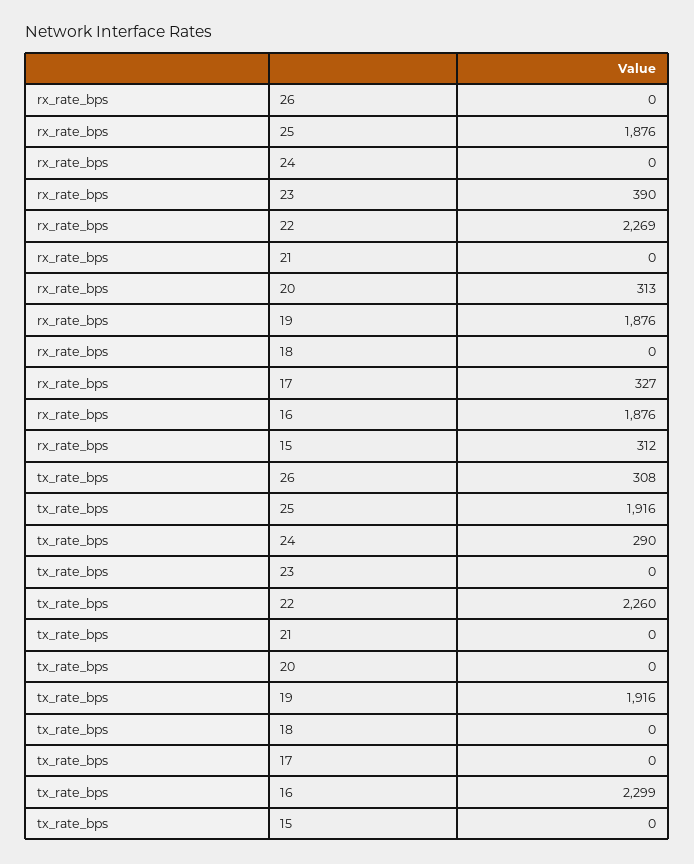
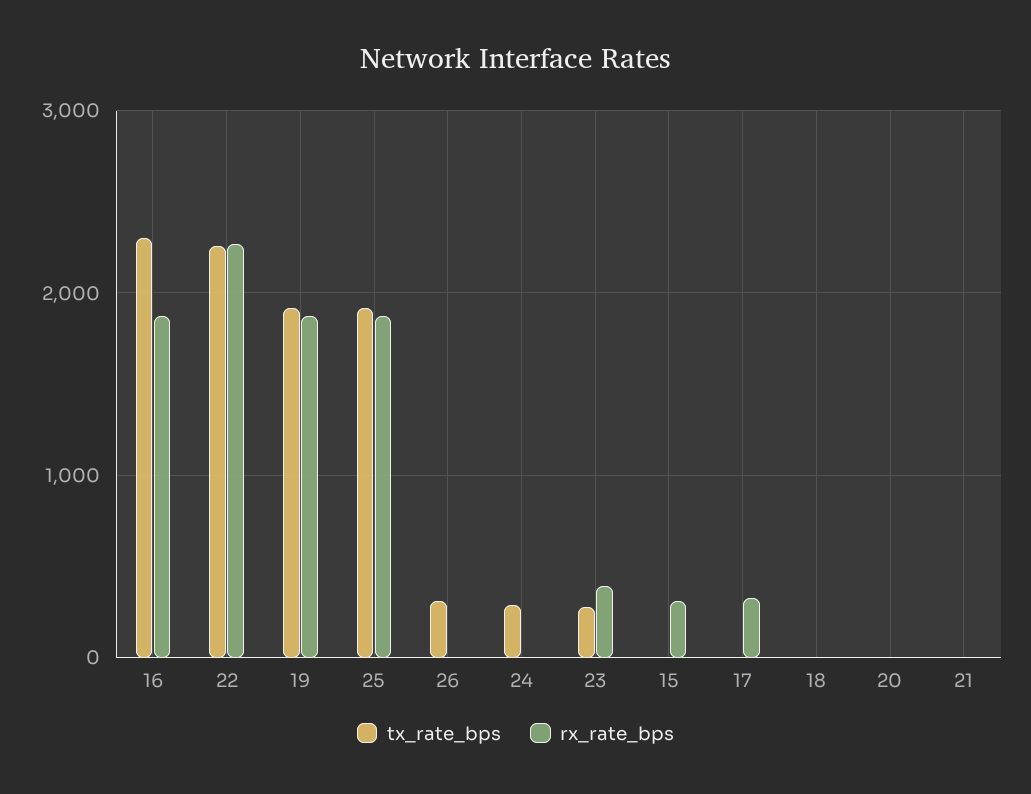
rx_rate_bps, 20: 313 -> 0
tx_rate_bps, 23: 0 -> 300

